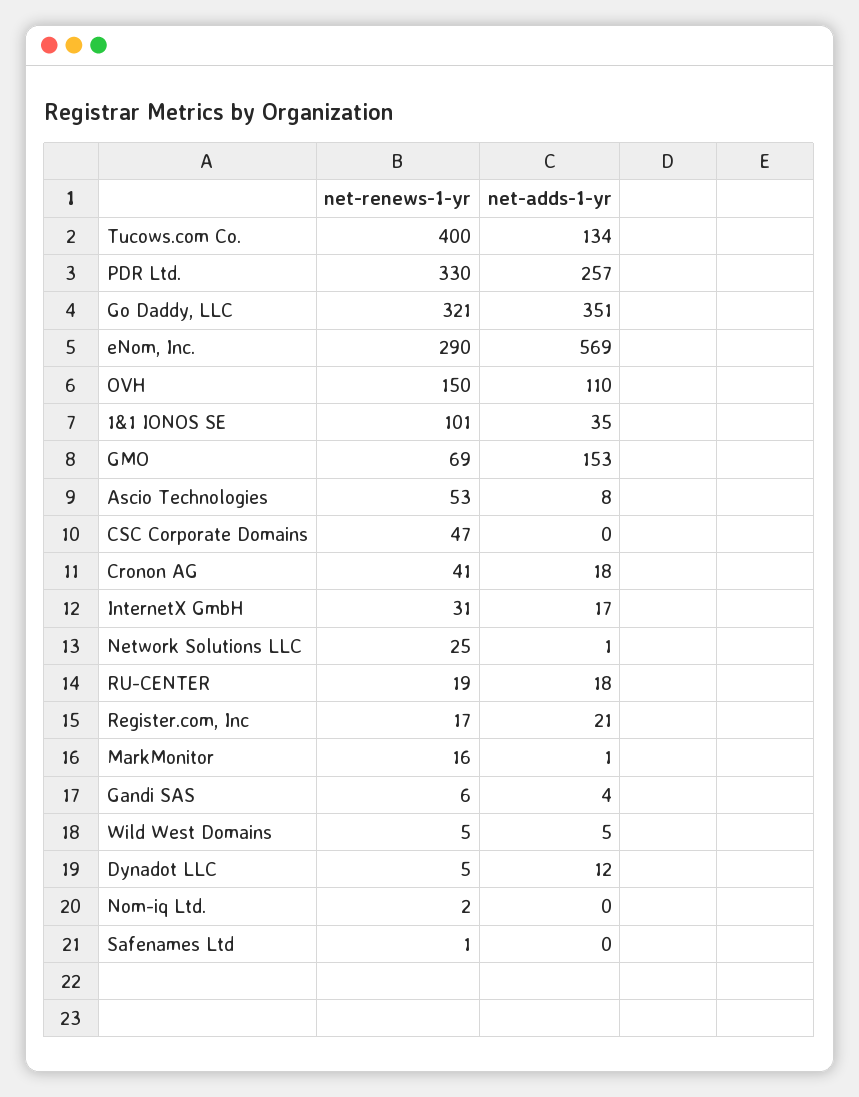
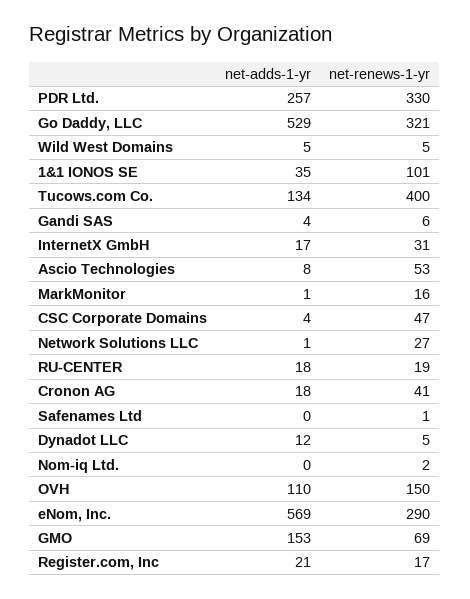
net-adds-1-yr, Go Daddy, LLC: 351 -> 529
net-adds-1-yr, CSC Corporate Domains: 0 -> 4
net-renews-1-yr, Network Solutions LLC: 25 -> 27

